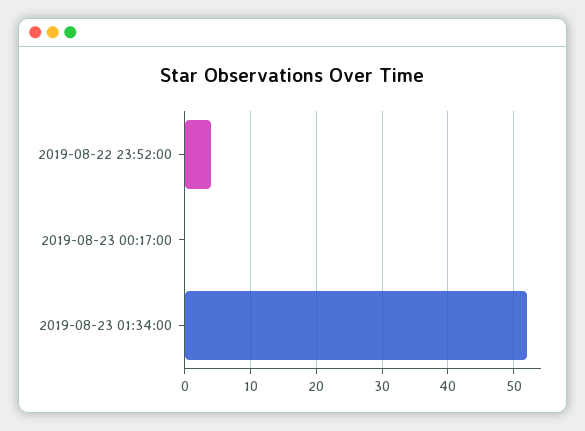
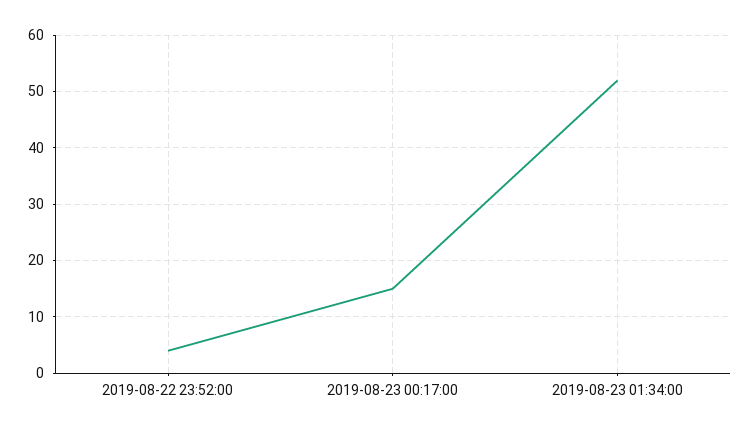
2019-08-23 00:17:00: 0 -> 15

